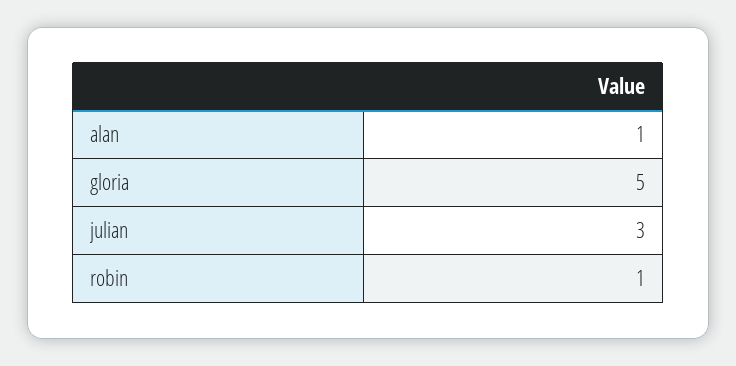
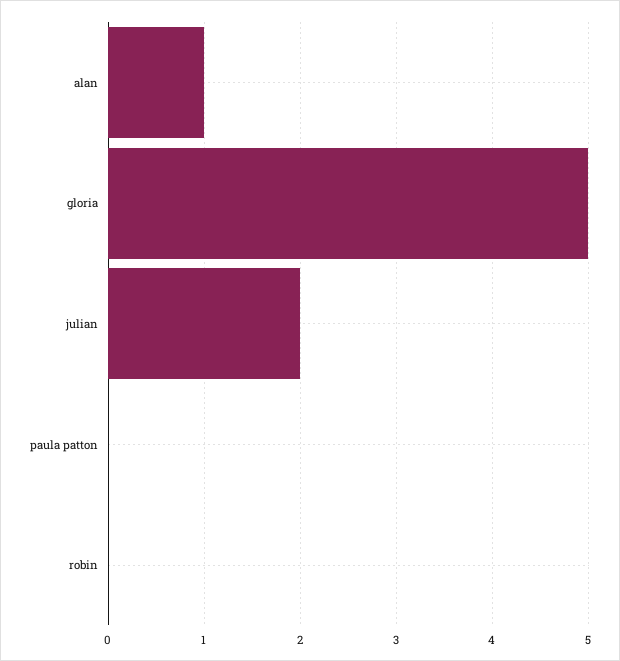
julian: 3 -> 2
robin: 1 -> 0
paula patton: none -> 0

